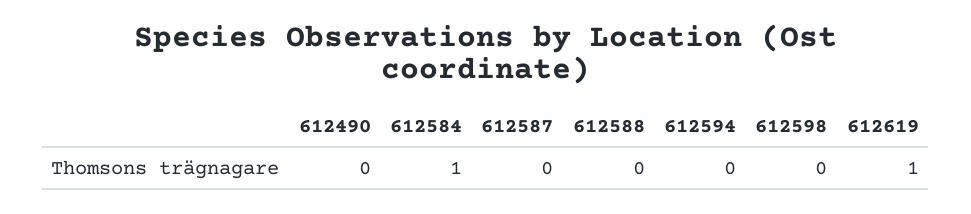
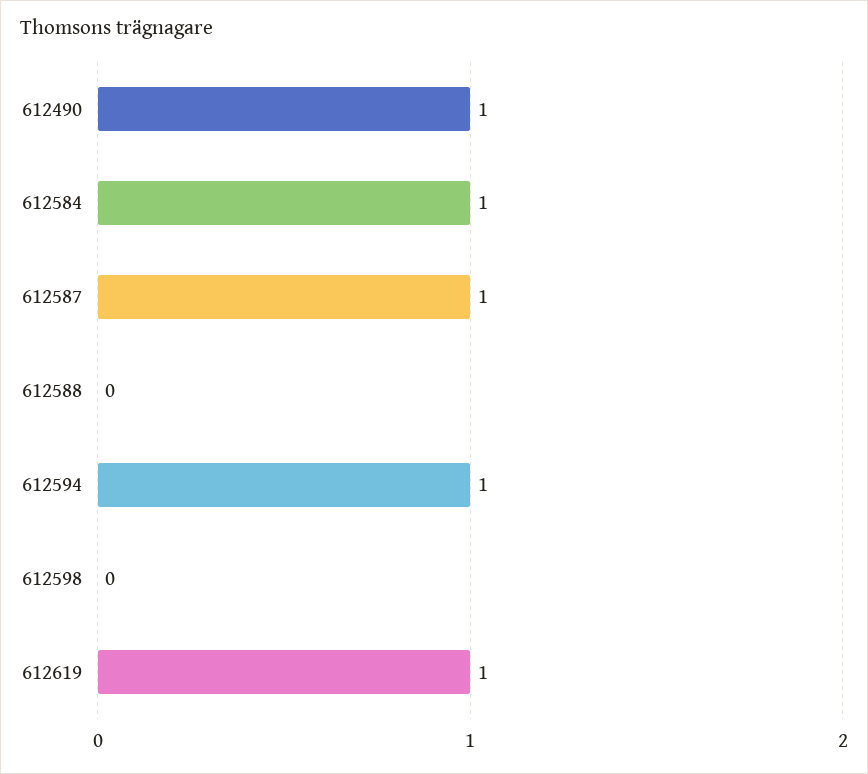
612490: 0 -> 1
612587: 0 -> 1
612594: 0 -> 1

